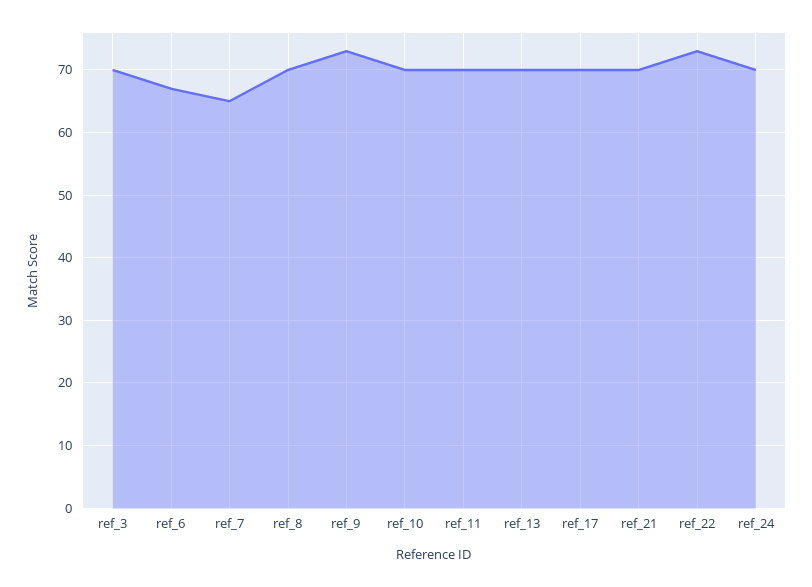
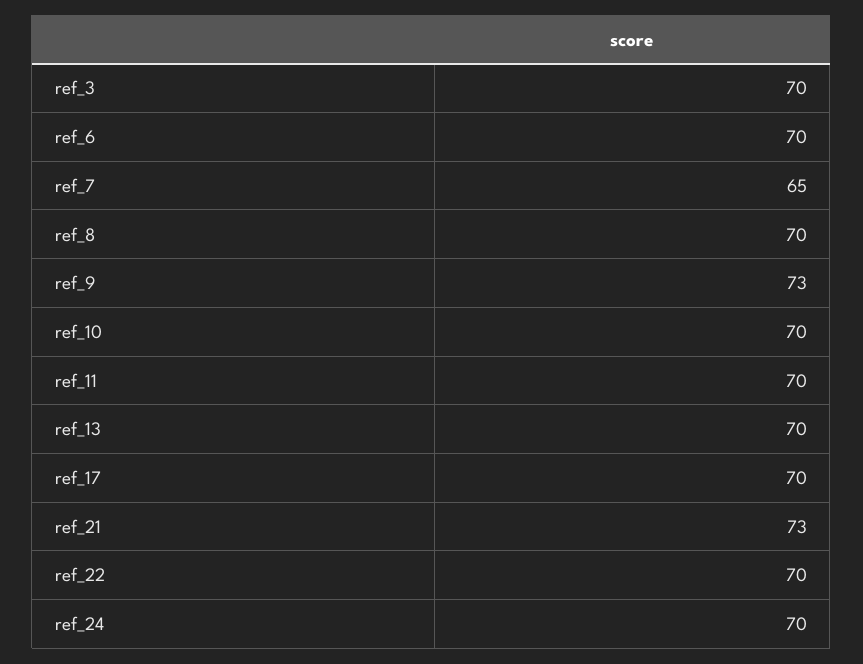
ref_6: 67 -> 70
ref_21: 70 -> 73
ref_22: 73 -> 70

